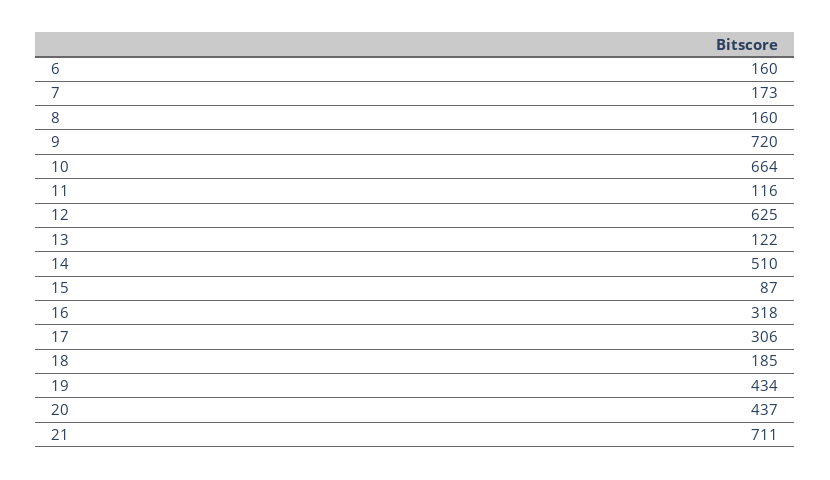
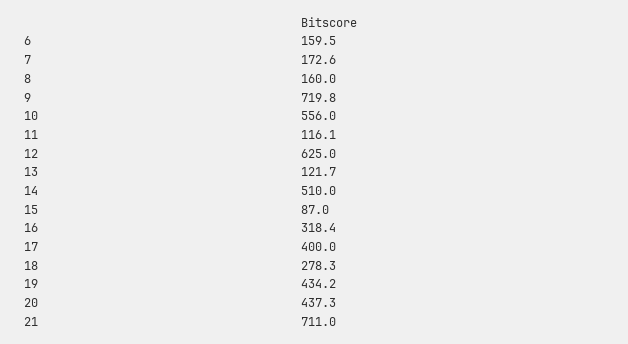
10: 664 -> 556
17: 306 -> 400
18: 185 -> 278.3

